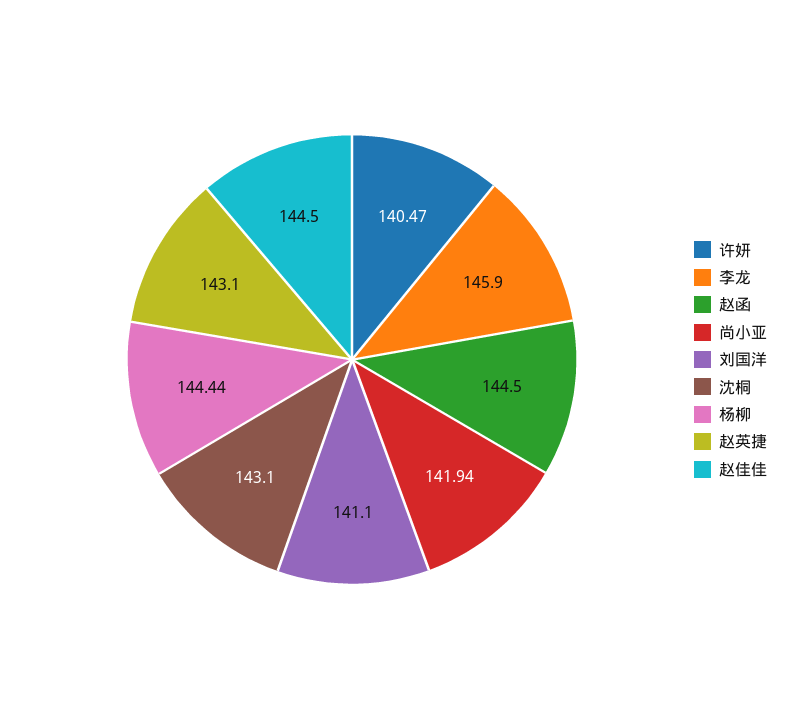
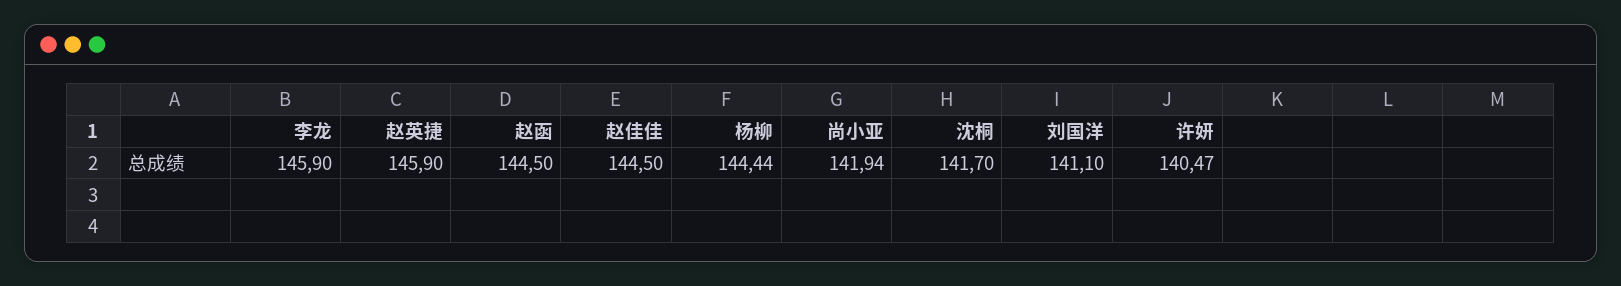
沈桐: 143.1 -> 141.7
赵英捷: 143.1 -> 145.9

